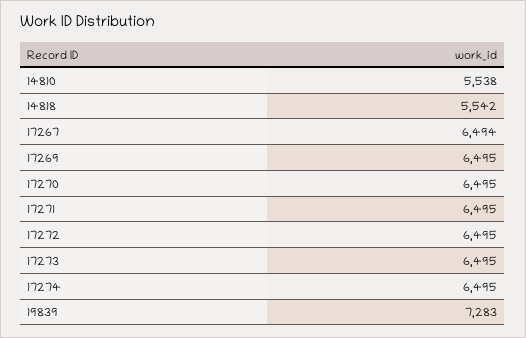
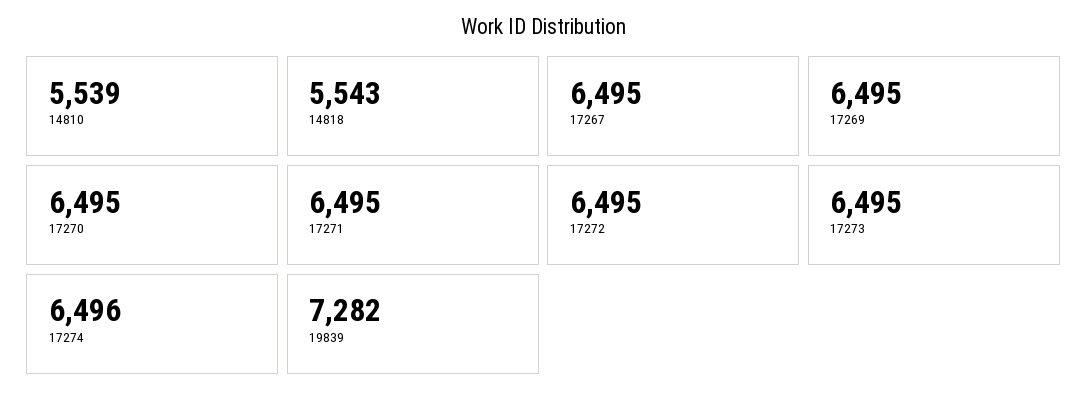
14810: 5538 -> 5539
14818: 5542 -> 5543
17267: 6494 -> 6495
17274: 6495 -> 6496
19839: 7283 -> 7282

